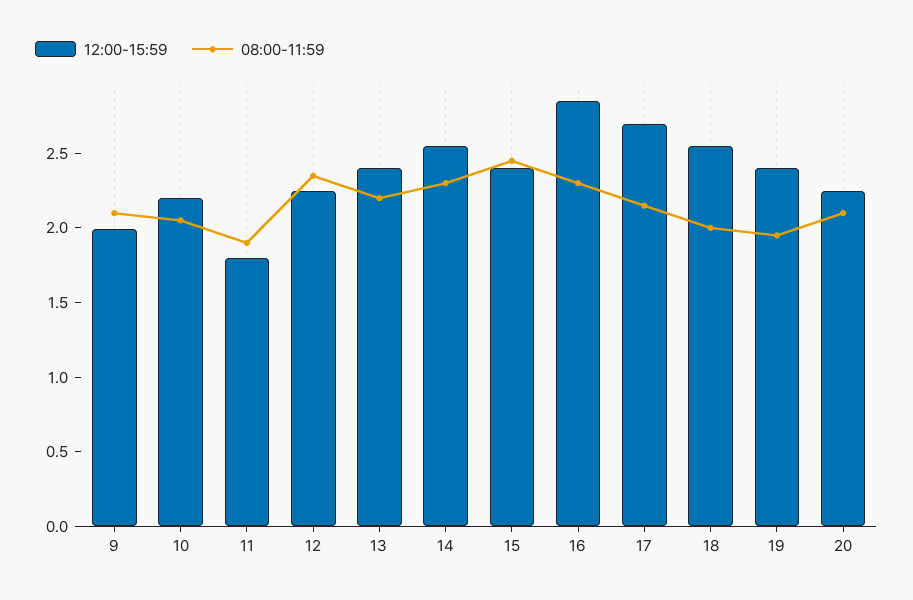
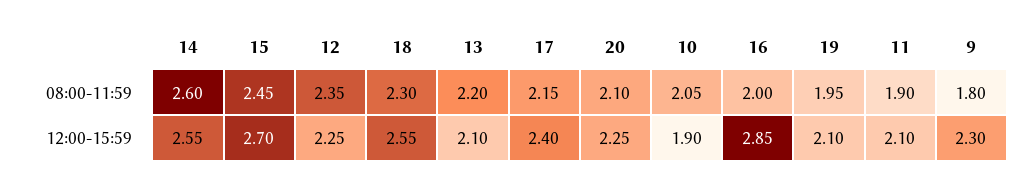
12:00-15:59, 9: 2 -> 2.3
08:00-11:59, 9: 2.1 -> 1.8
12:00-15:59, 10: 2.2 -> 1.9
12:00-15:59, 11: 1.8 -> 2.1
12:00-15:59, 13: 2.4 -> 2.1
08:00-11:59, 14: 2.3 -> 2.6
12:00-15:59, 15: 2.4 -> 2.7
08:00-11:59, 16: 2.3 -> 2
12:00-15:59, 17: 2.7 -> 2.4
08:00-11:59, 18: 2 -> 2.3
12:00-15:59, 19: 2.4 -> 2.1

